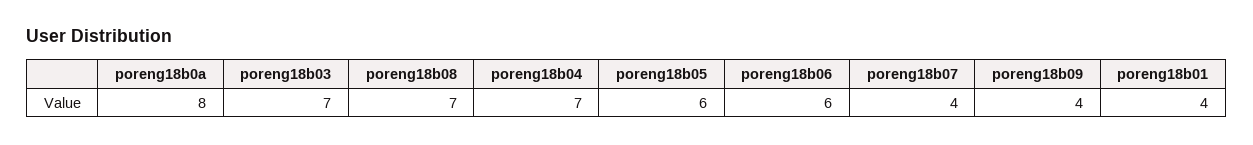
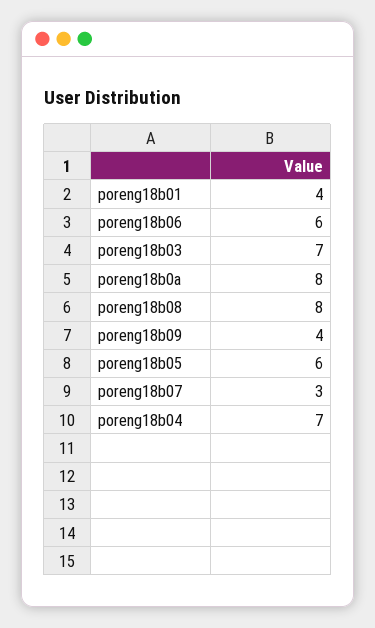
poreng18b08: 7 -> 8
poreng18b07: 4 -> 3

